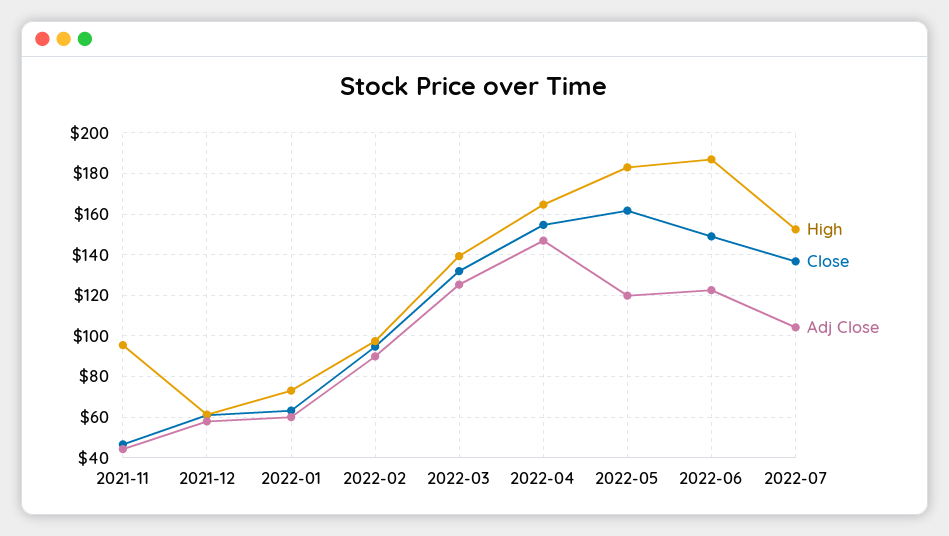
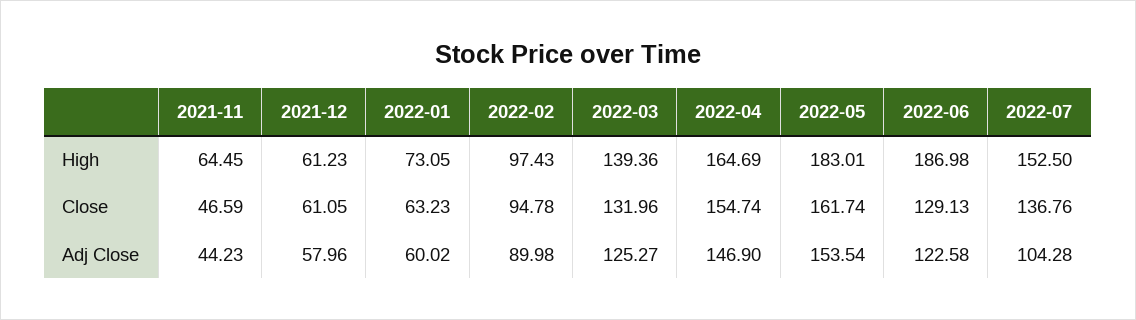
High, 2021-11: 95 -> 64.45
Adj Close, 2022-05: 120 -> 153.54
Close, 2022-06: 150 -> 129.13

